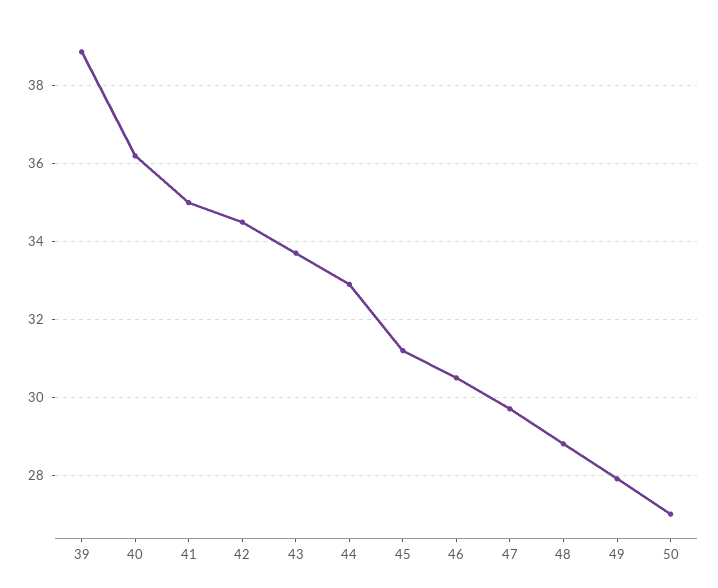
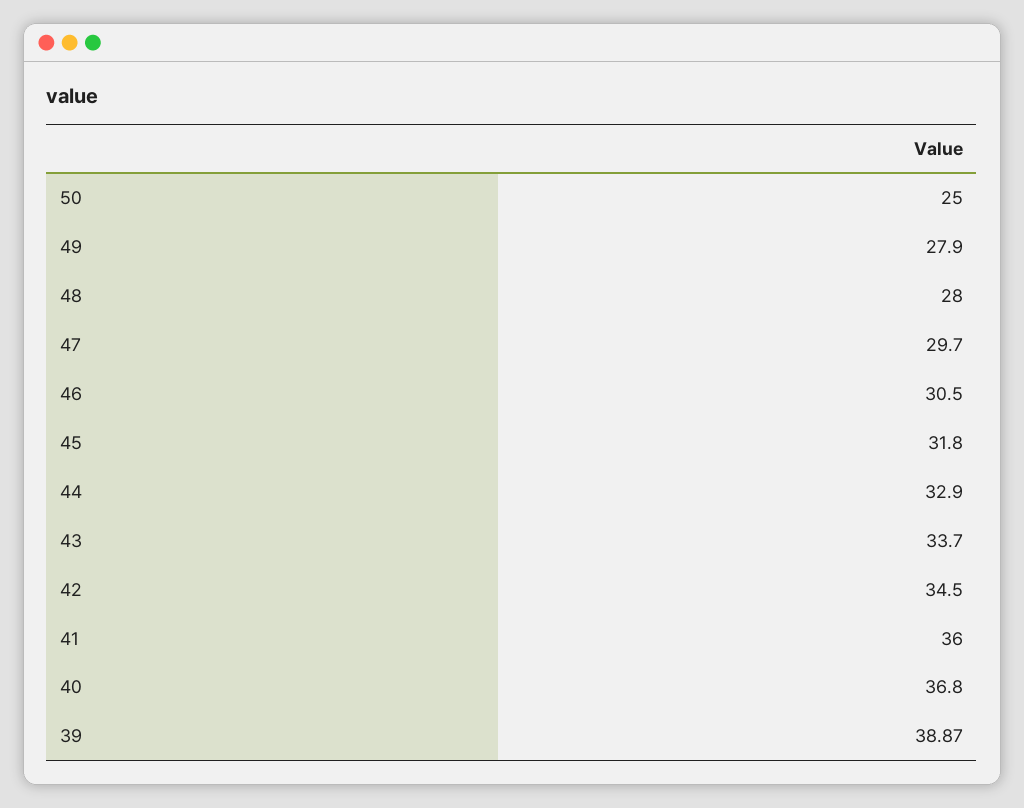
40: 36.2 -> 36.8
41: 35 -> 36
45: 31.2 -> 31.8
48: 28.8 -> 28
50: 27 -> 25

